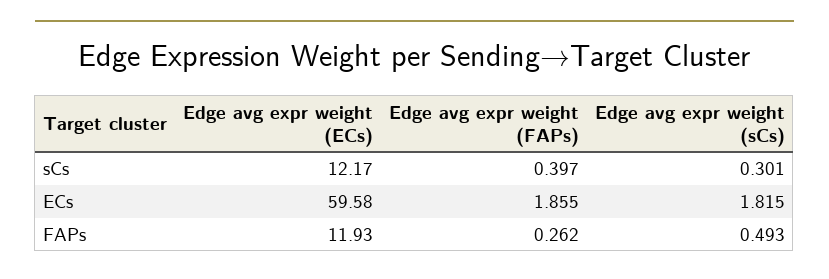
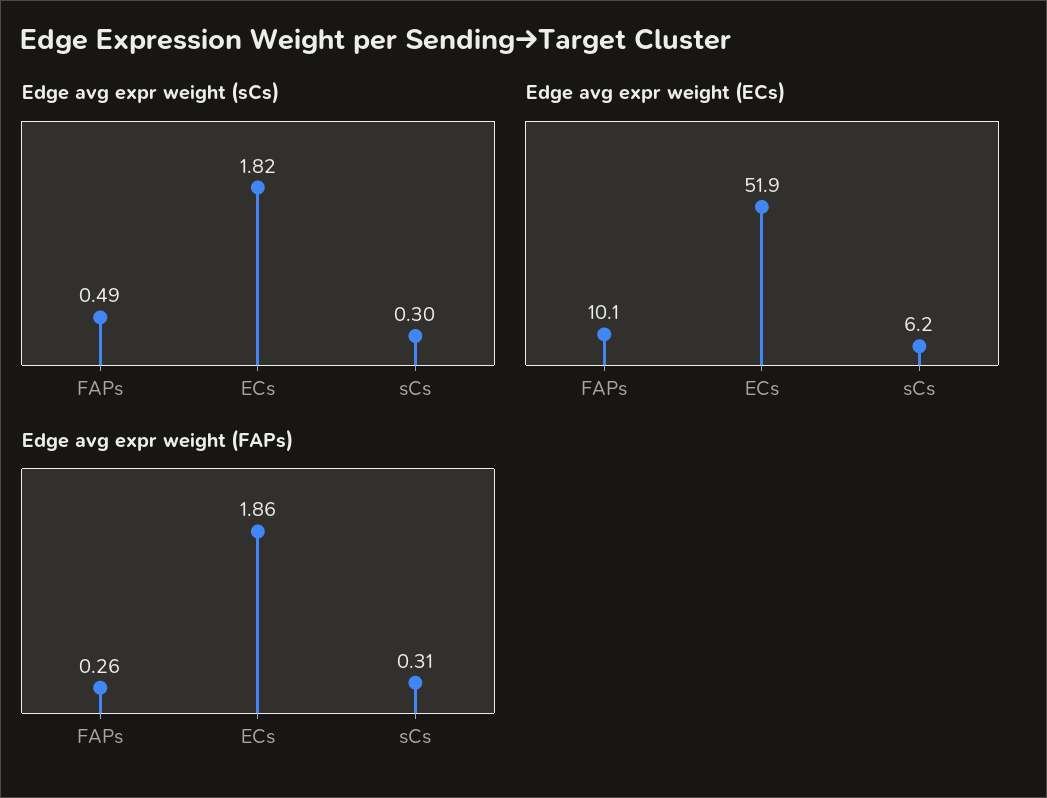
Edge avg expr weight (ECs), sCs: 12.17 -> 6.2
Edge avg expr weight (FAPs), sCs: 0.397 -> 0.31
Edge avg expr weight (ECs), ECs: 59.58 -> 51.9
Edge avg expr weight (ECs), FAPs: 11.93 -> 10.1

